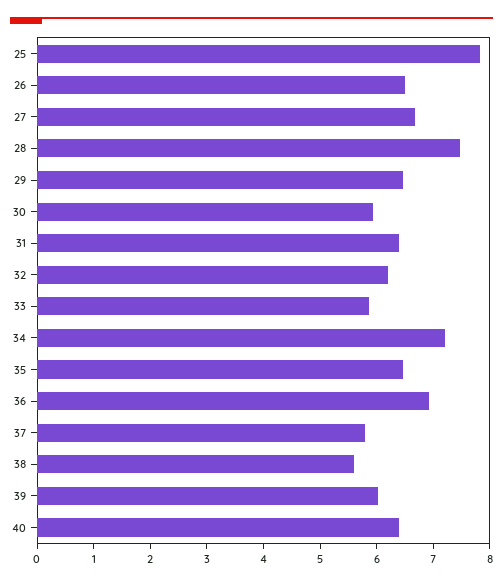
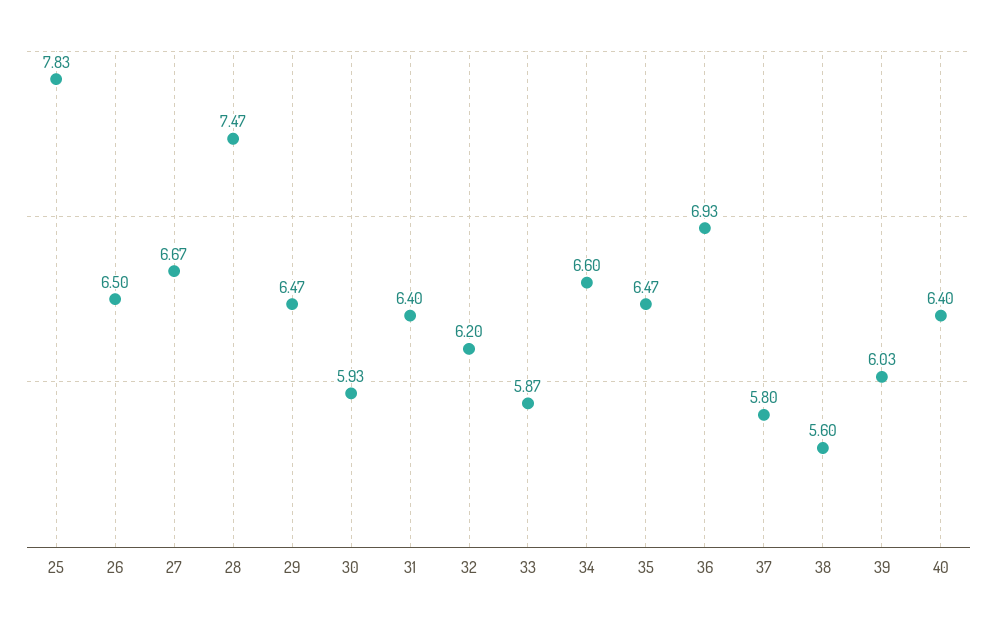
34: 7.2 -> 6.6

